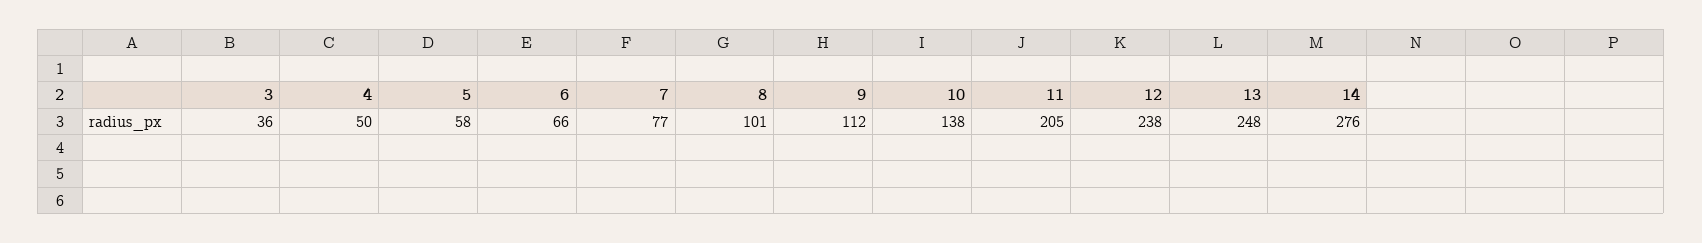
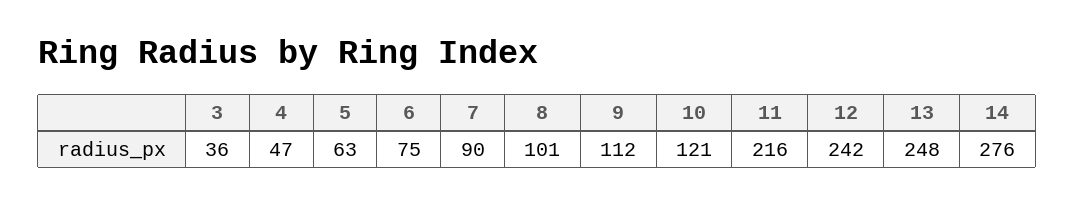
4: 50 -> 47
5: 58 -> 63
6: 66 -> 75
7: 77 -> 90
10: 138 -> 121
11: 205 -> 216
12: 238 -> 242

